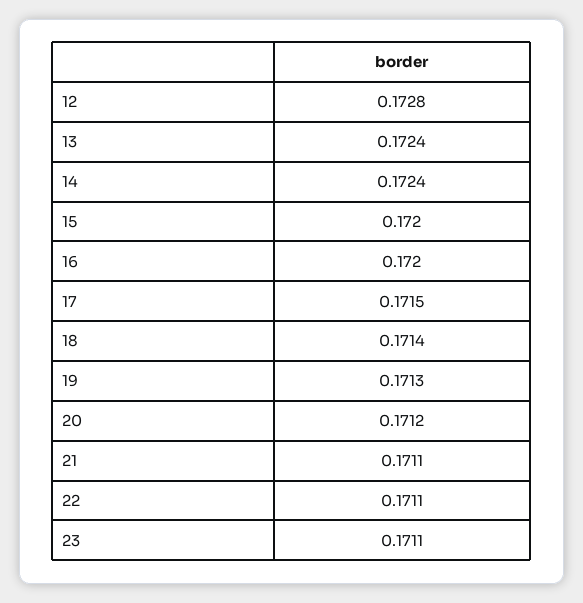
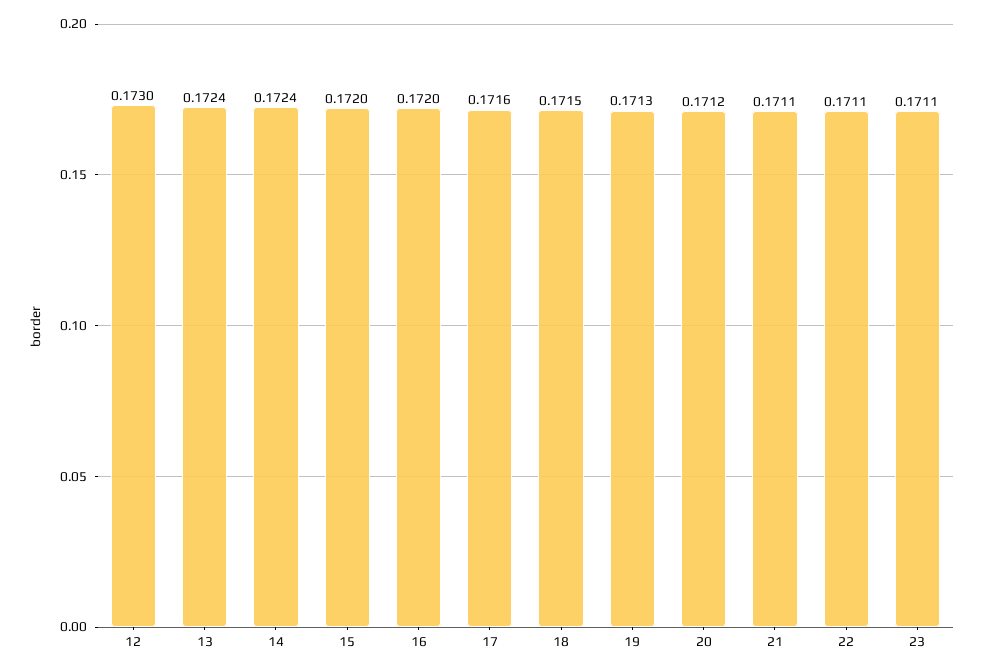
12: 0.1728 -> 0.173
17: 0.1715 -> 0.1716
18: 0.1714 -> 0.1715

